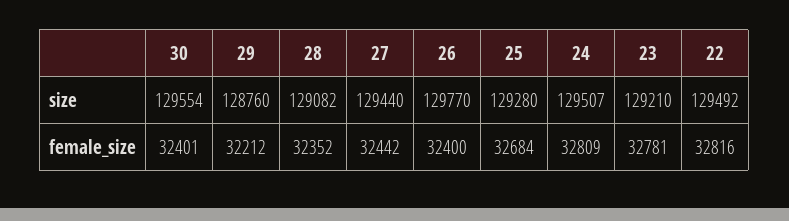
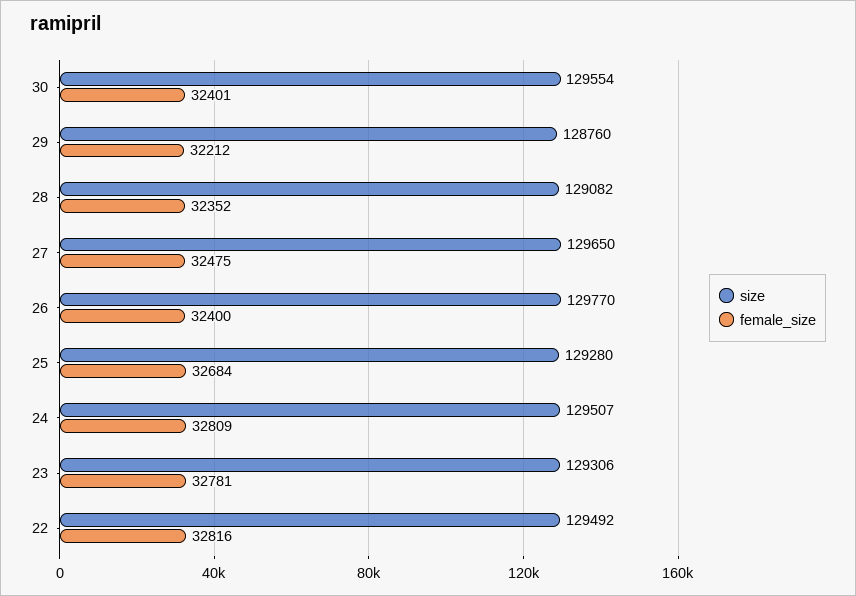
size, 27: 129440 -> 129650
size, 23: 129210 -> 129306
female_size, 27: 32442 -> 32475

